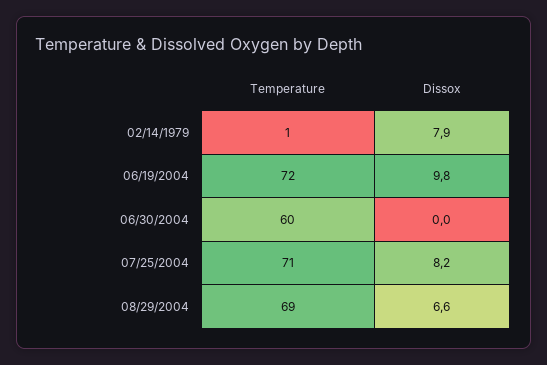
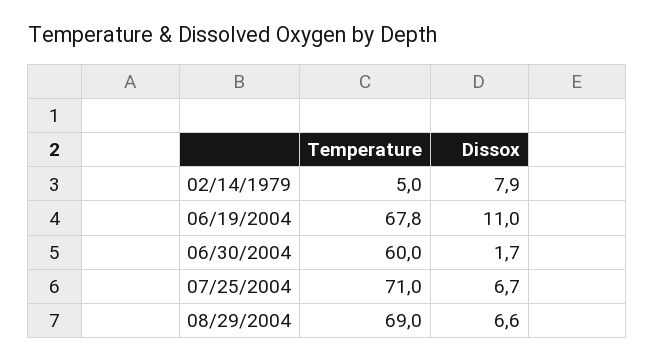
Temperature, 02/14/1979: 1 -> 5
Temperature, 06/19/2004: 72 -> 67.8
Dissox, 06/19/2004: 9.8 -> 11
Dissox, 06/30/2004: 0 -> 1.7
Dissox, 07/25/2004: 8.2 -> 6.7

